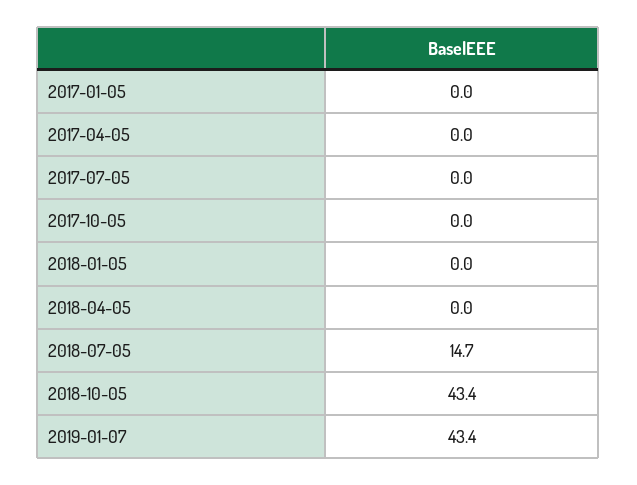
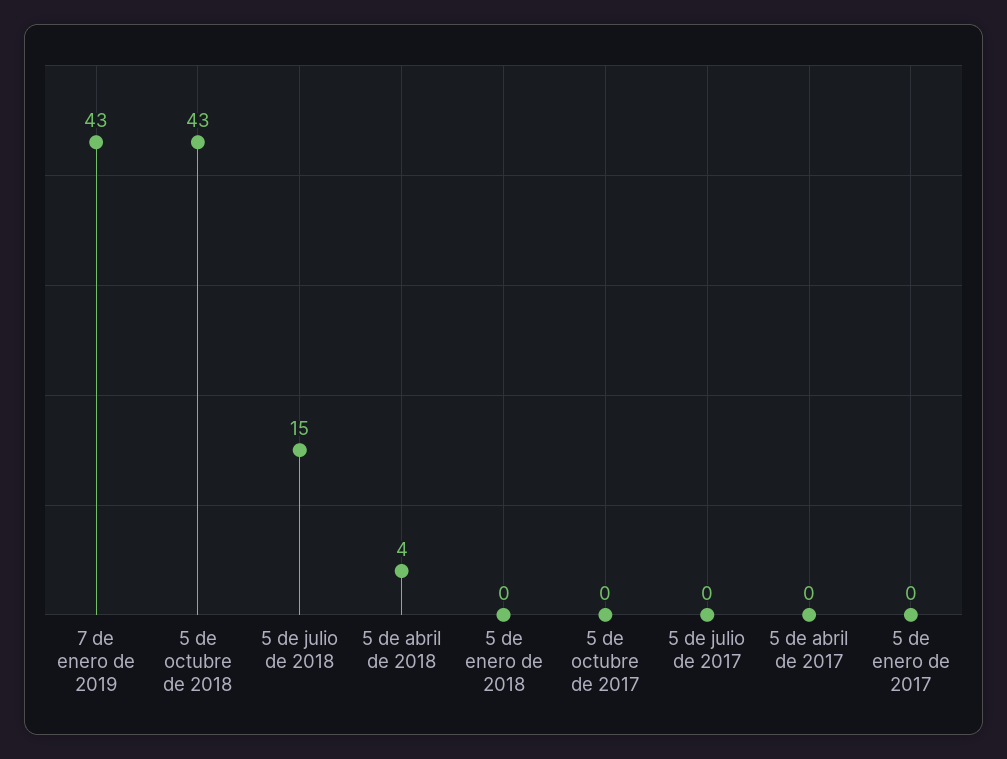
2018-04-05: 0 -> 4

